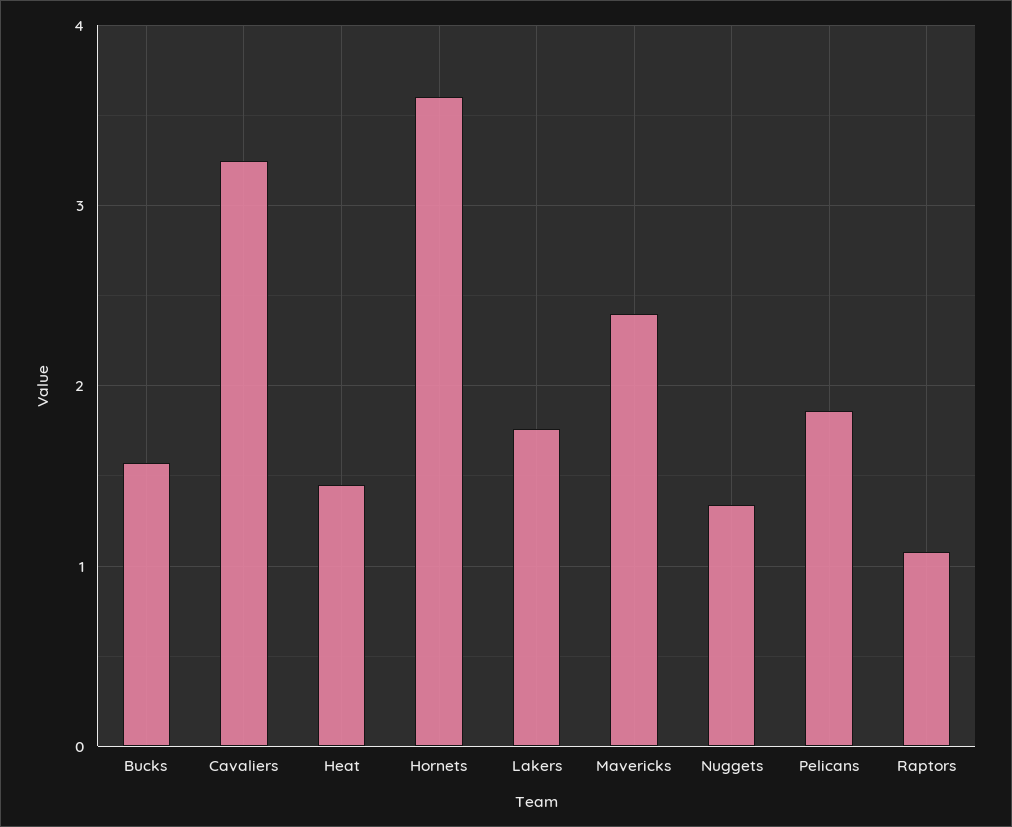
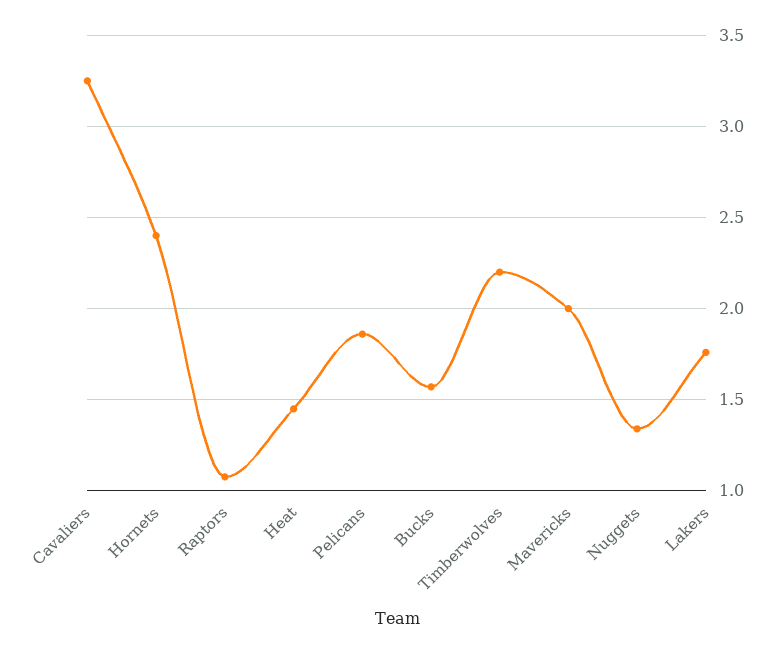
Hornets: 3.6 -> 2.4
Mavericks: 2.4 -> 2
Timberwolves: none -> 2.2

